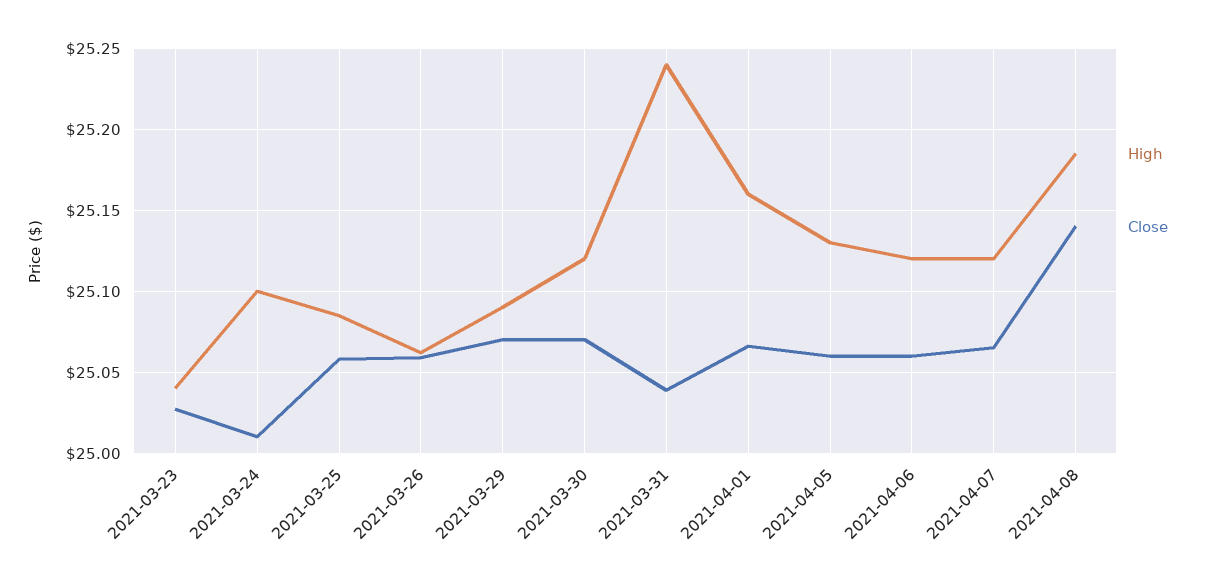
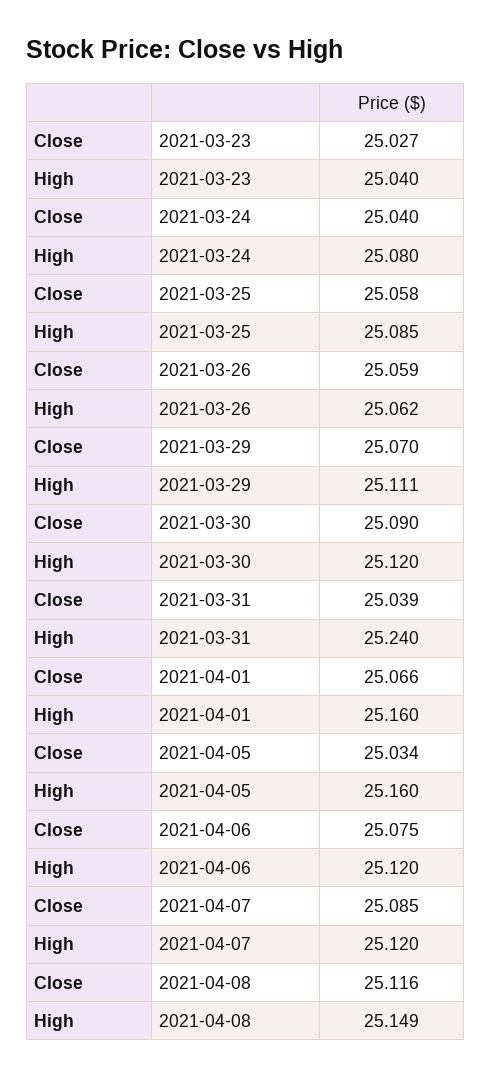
High, 2021-03-24: 25.1 -> 25.08
Close, 2021-03-24: 25.01 -> 25.04
High, 2021-03-29: 25.09 -> 25.111
Close, 2021-03-30: 25.07 -> 25.09
High, 2021-04-05: 25.13 -> 25.16
Close, 2021-04-05: 25.06 -> 25.034
Close, 2021-04-06: 25.06 -> 25.075
Close, 2021-04-07: 25.065 -> 25.085
High, 2021-04-08: 25.185 -> 25.149
Close, 2021-04-08: 25.14 -> 25.116

